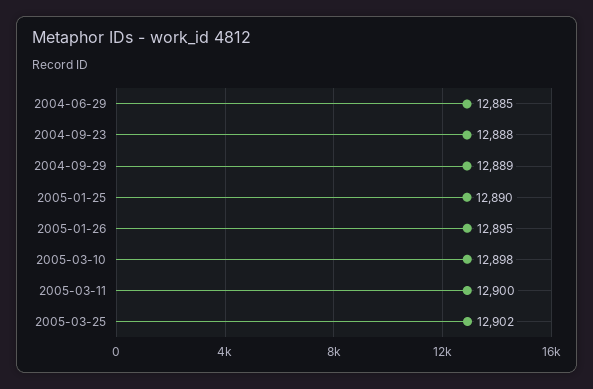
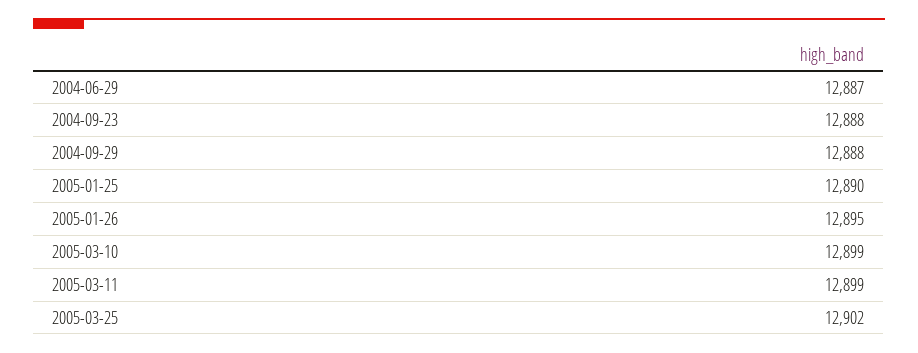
2004-06-29: 12885 -> 12887
2004-09-29: 12889 -> 12888
2005-03-10: 12898 -> 12899
2005-03-11: 12900 -> 12899

